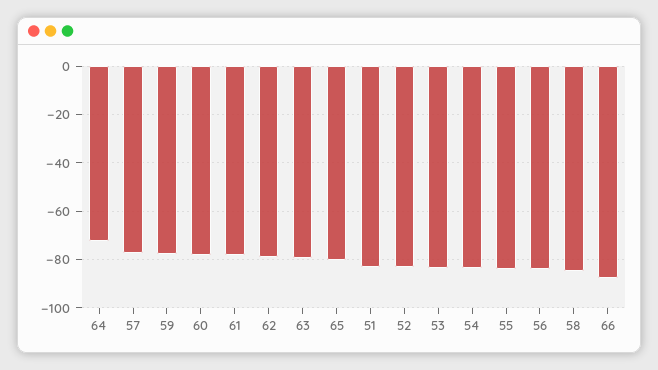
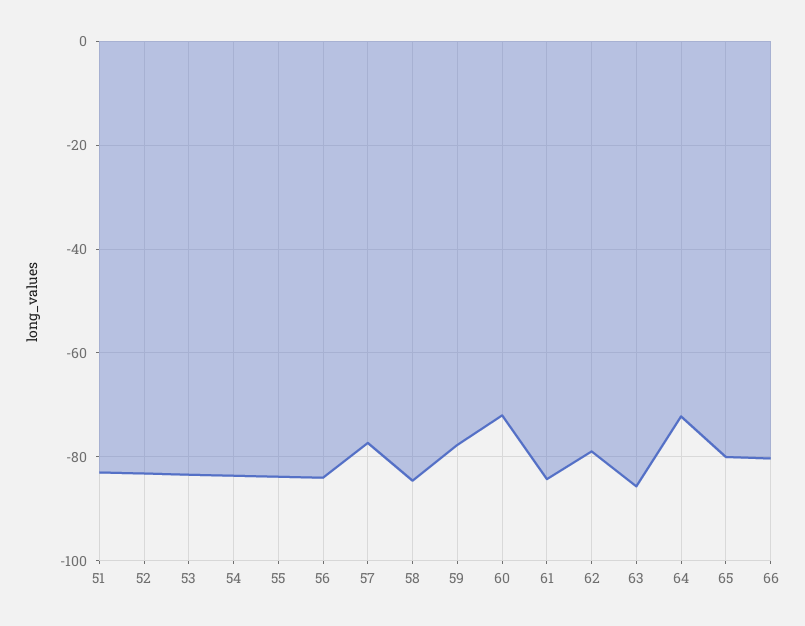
60: -77.5 -> -72
61: -77.5 -> -84
63: -80 -> -86
66: -87.5 -> -80

